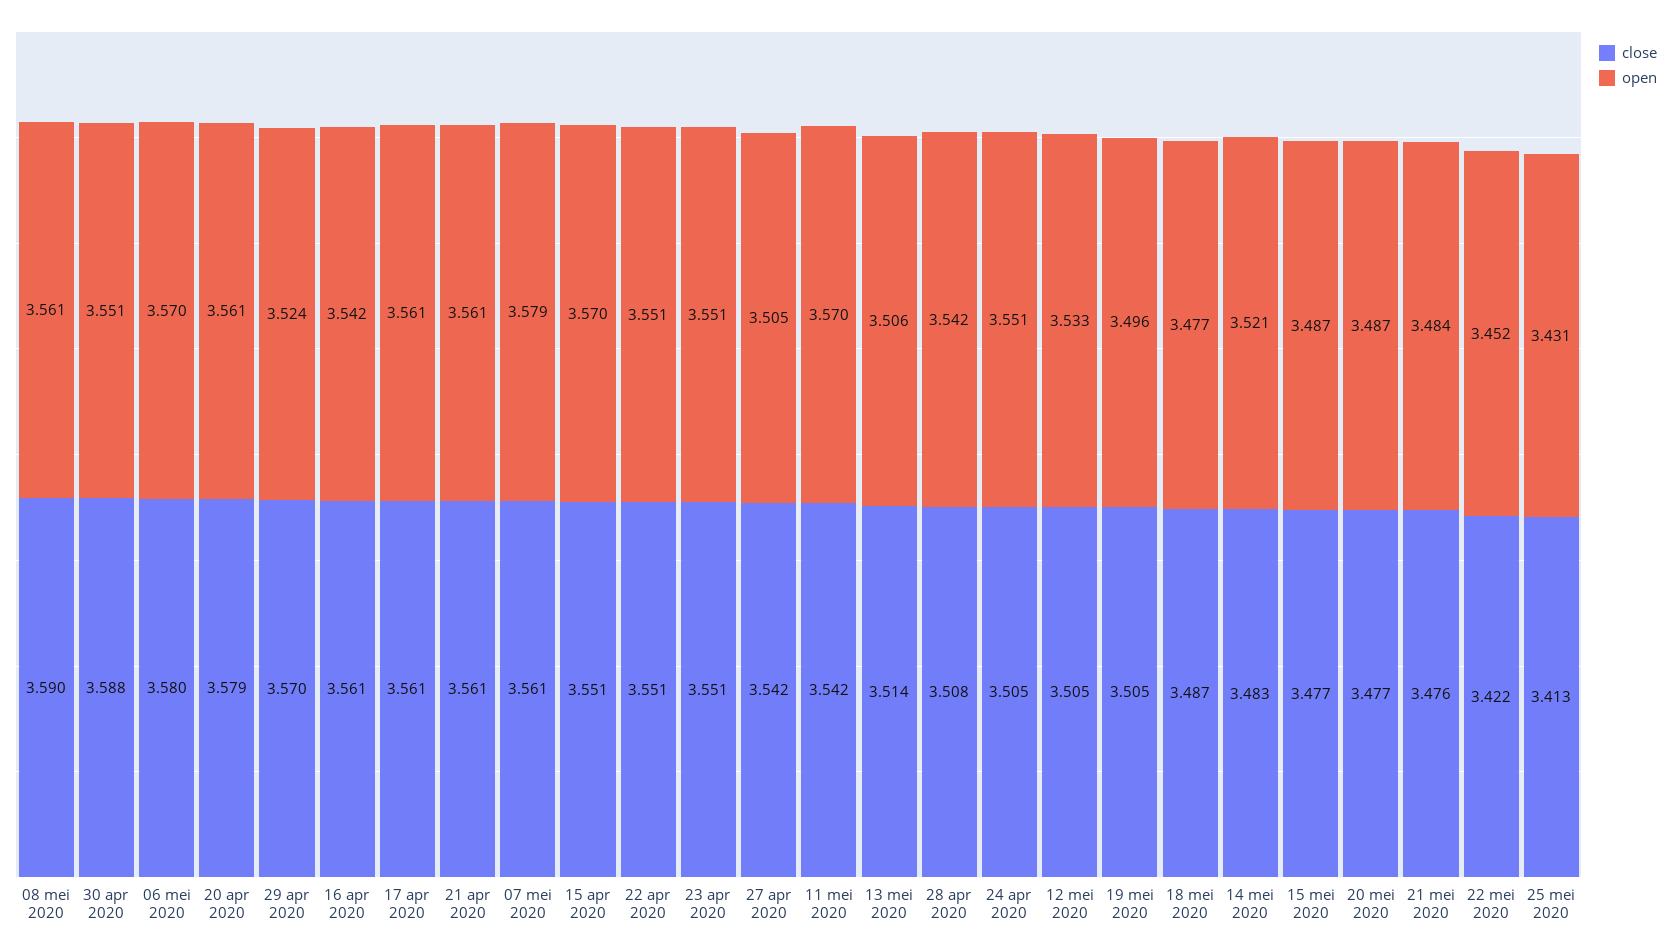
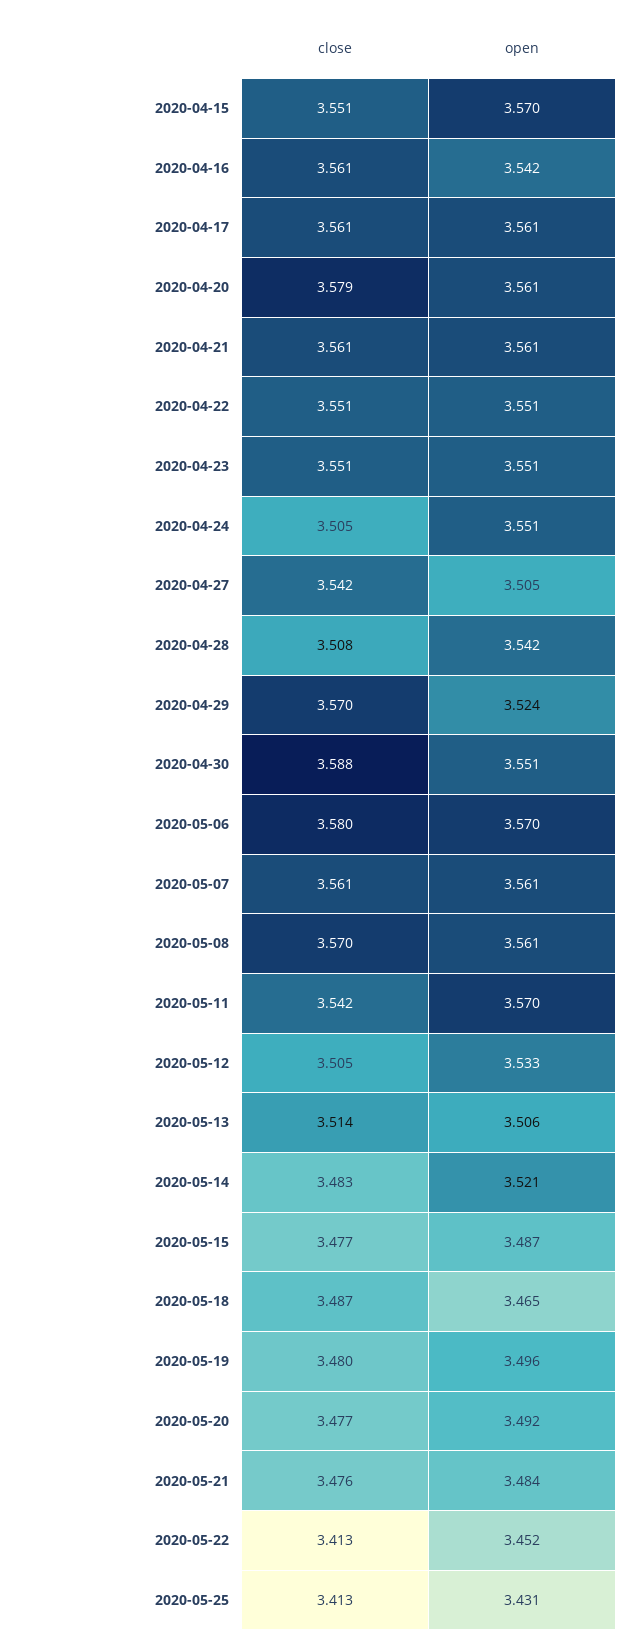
close, 08 mei 2020: 3.59 -> 3.57
open, 07 mei 2020: 3.579 -> 3.561
close, 19 mei 2020: 3.505 -> 3.48
open, 18 mei 2020: 3.477 -> 3.465
open, 20 mei 2020: 3.487 -> 3.492
close, 22 mei 2020: 3.422 -> 3.413

